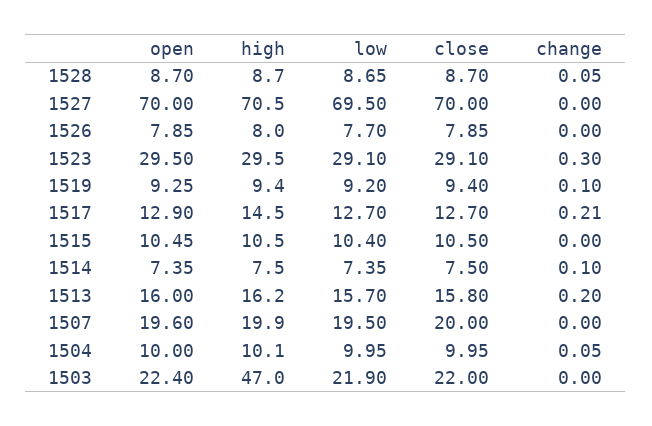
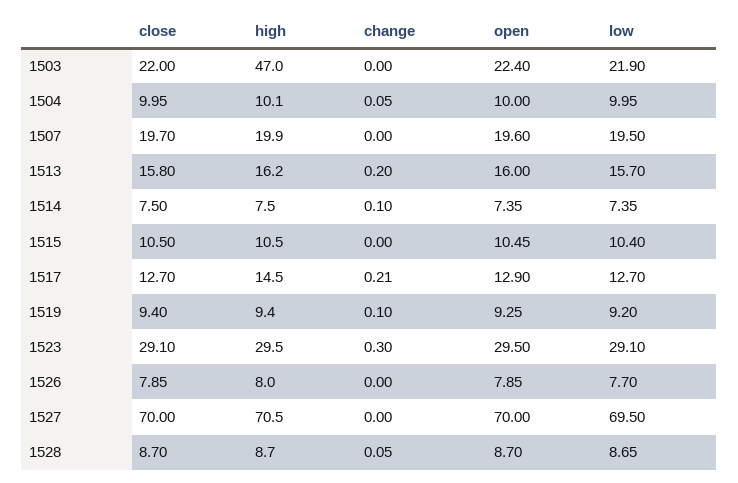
close, 1507: 20 -> 19.7

